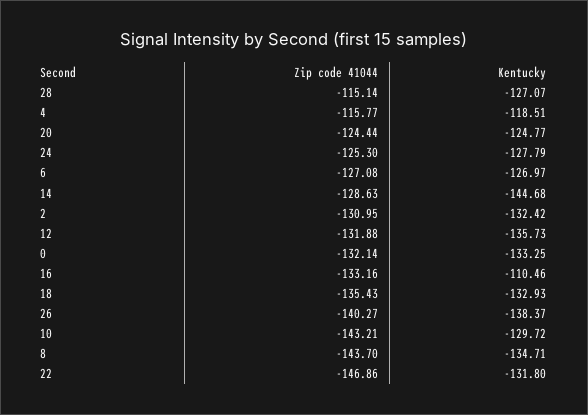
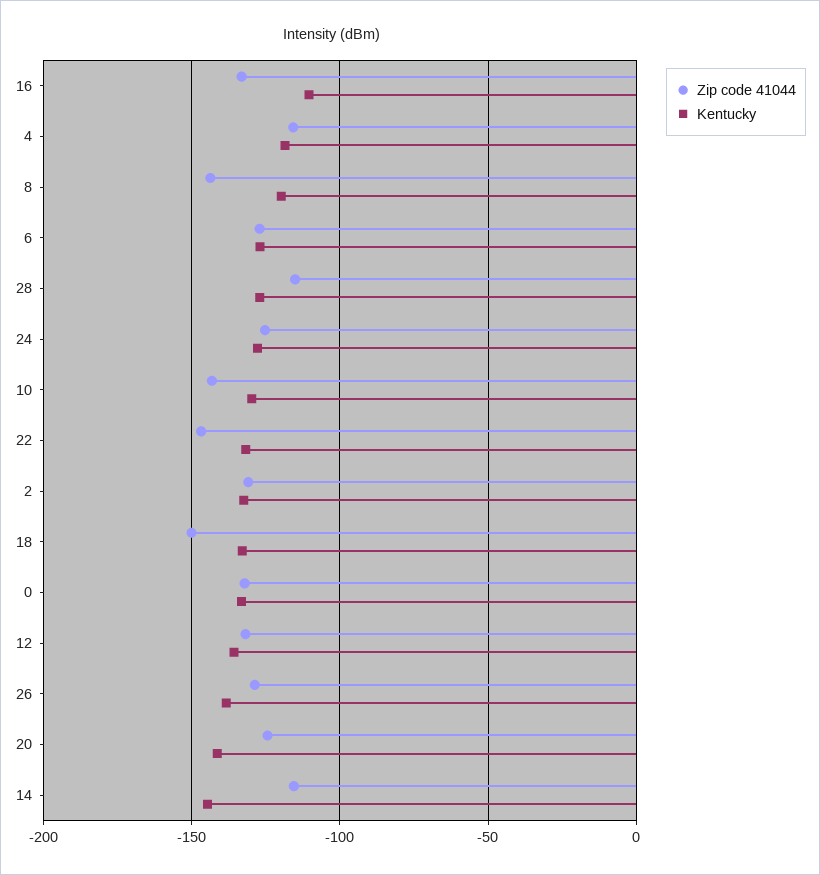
Kentucky, 20: -124.77 -> -140
Zip code 41044, 14: -128.63 -> -115
Zip code 41044, 18: -135.43 -> -150
Zip code 41044, 26: -140.27 -> -130
Kentucky, 8: -134.71 -> -120

